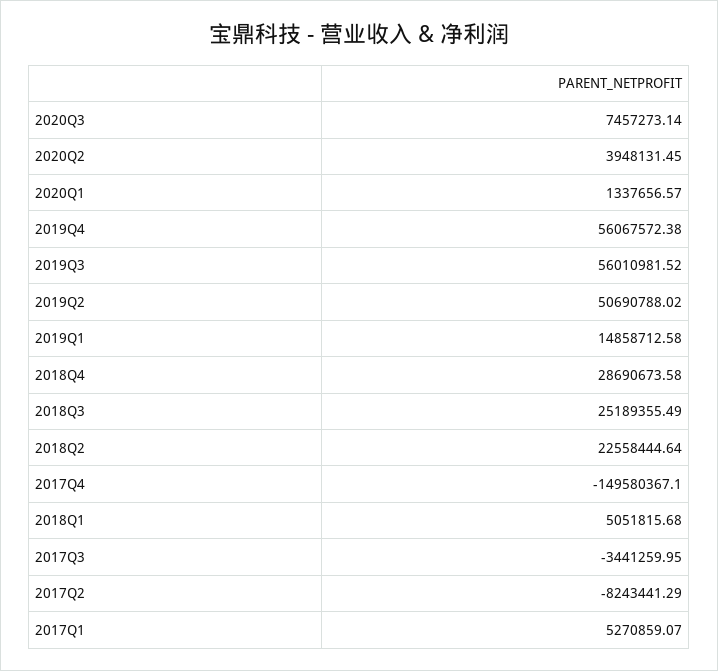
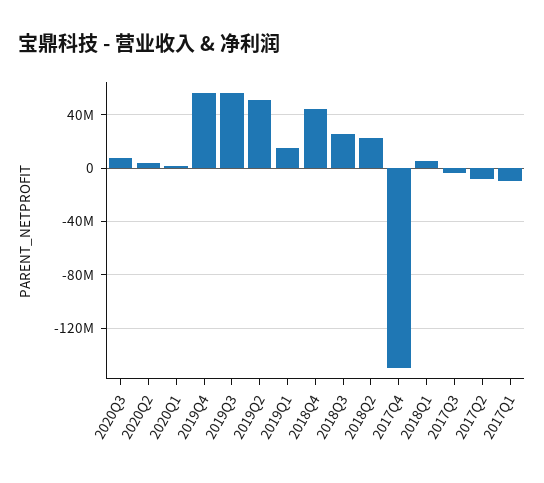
2018Q4: 28690673.58 -> 45000000
2017Q1: 5270859.07 -> -10000000

